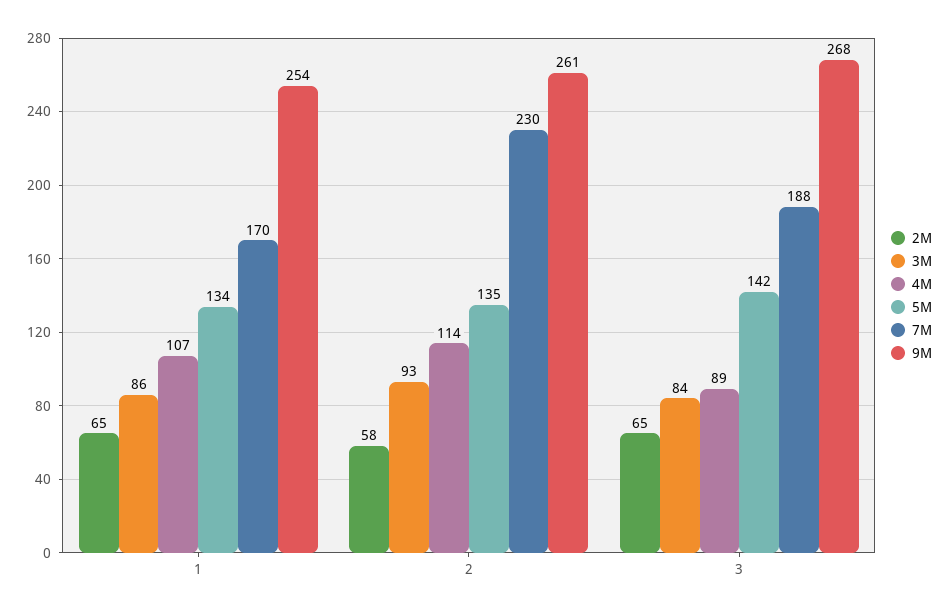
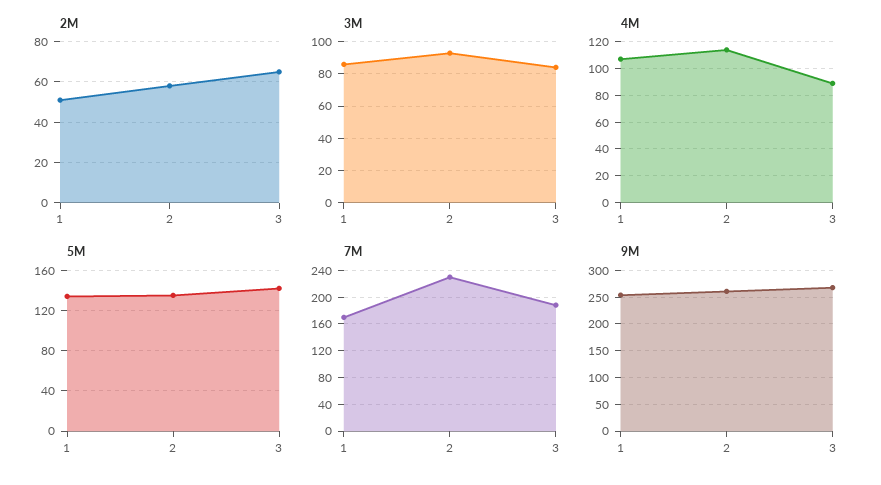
2M, 1: 65 -> 50

